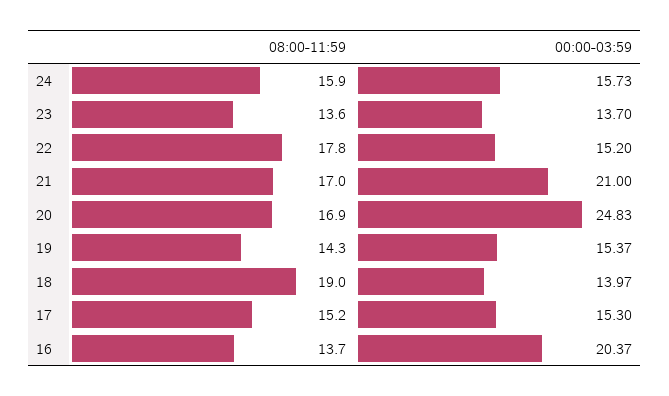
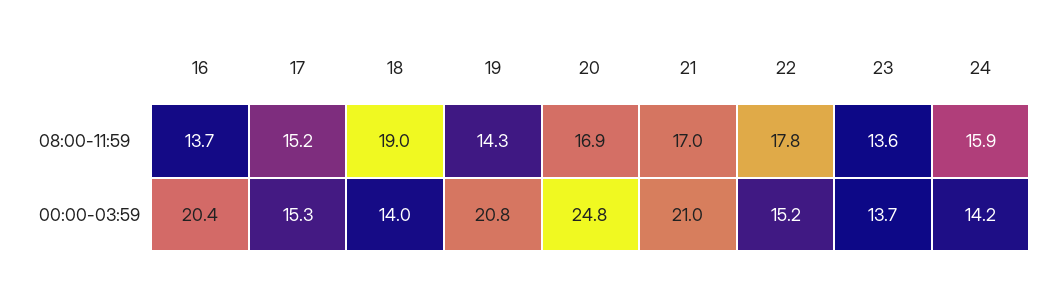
00:00-03:59, 24: 15.73 -> 14.2
00:00-03:59, 19: 15.37 -> 20.8

